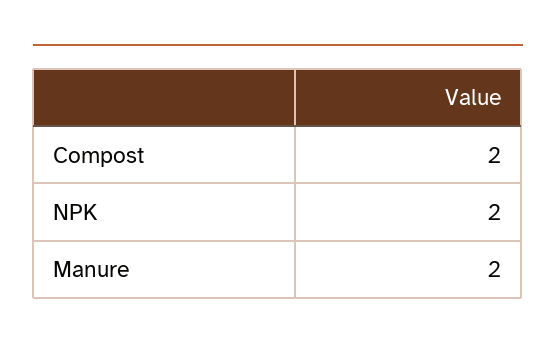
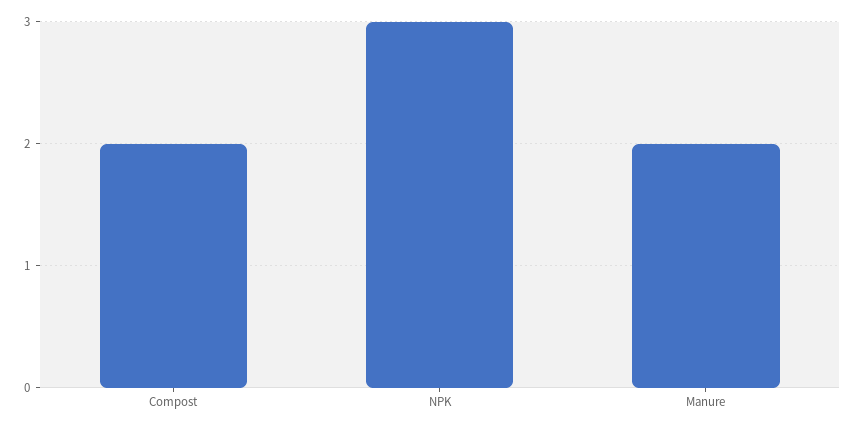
NPK: 2 -> 3

